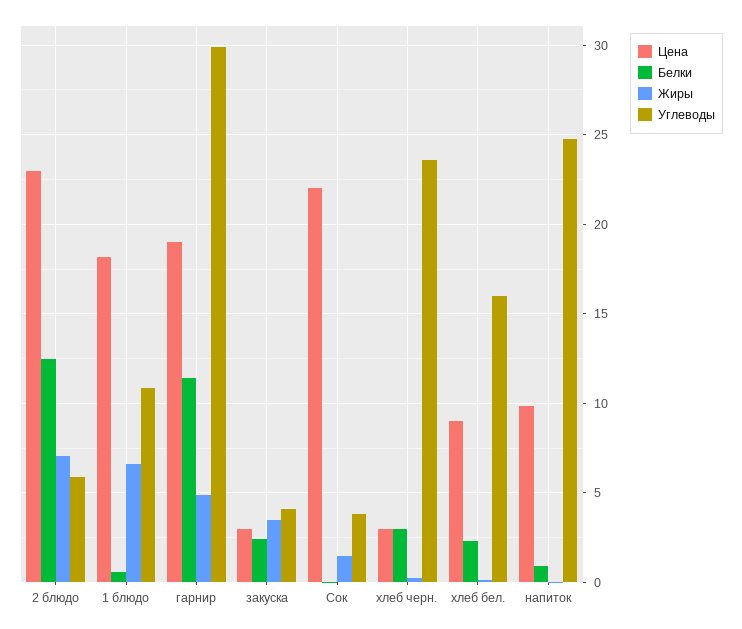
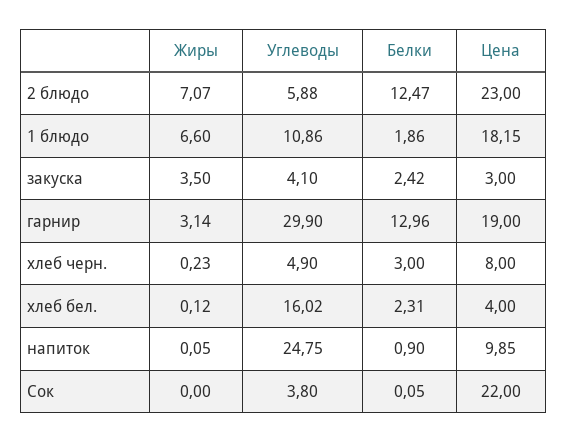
Белки, 1 блюдо: 0.5 -> 1.86
Белки, гарнир: 11.5 -> 12.96
Жиры, гарнир: 5 -> 3.14
Жиры, Сок: 1.5 -> 0
Цена, хлеб черн.: 3 -> 8
Углеводы, хлеб черн.: 23.5 -> 4.9
Цена, хлеб бел.: 9 -> 4

